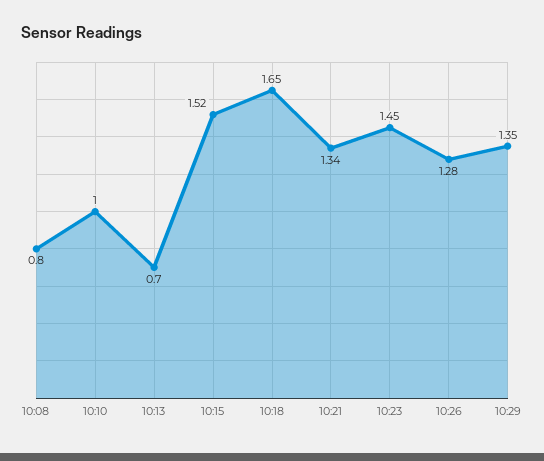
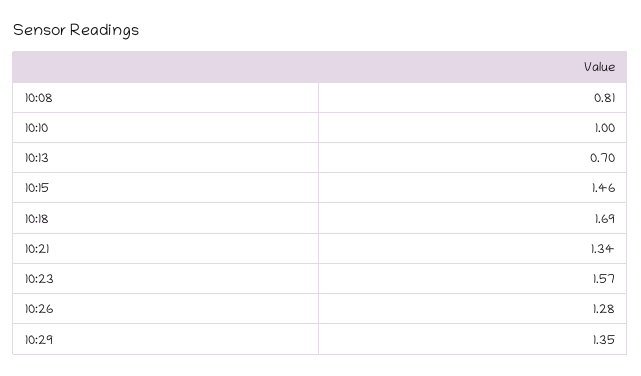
10:08: 0.8 -> 0.81
10:15: 1.52 -> 1.46
10:18: 1.65 -> 1.69
10:23: 1.45 -> 1.57

